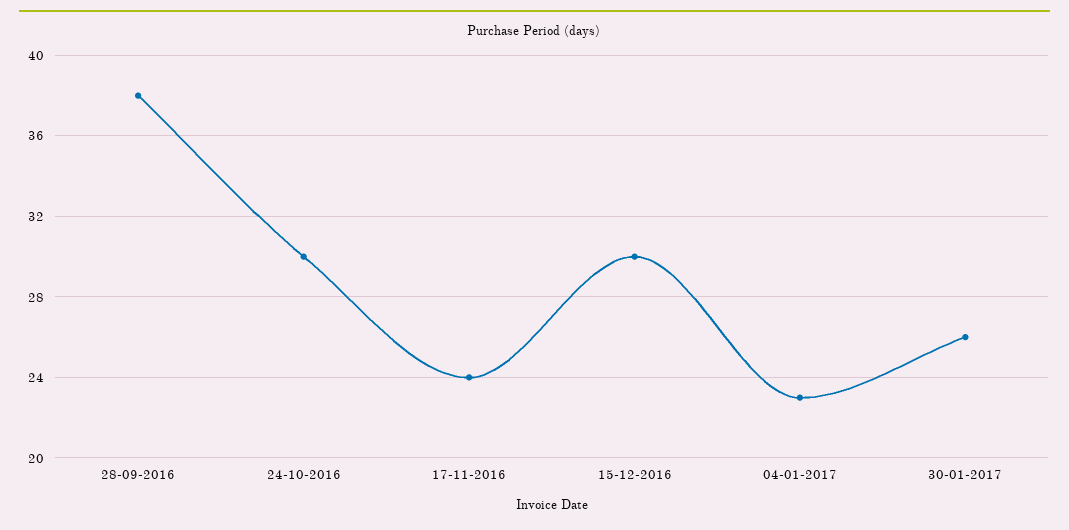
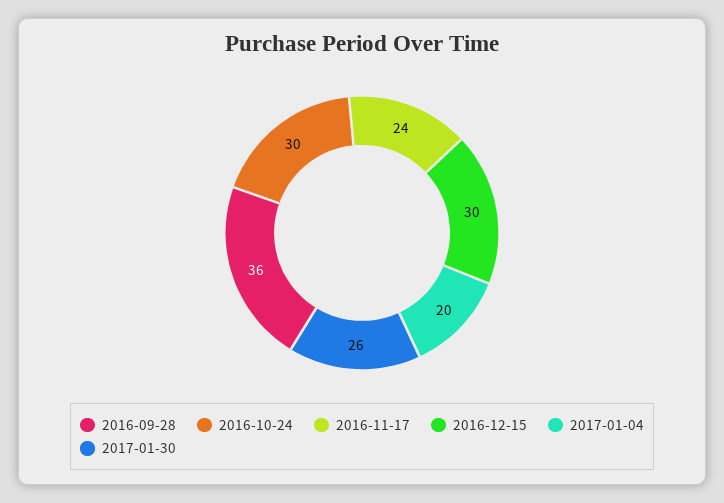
28-09-2016: 38 -> 36
04-01-2017: 23 -> 20

